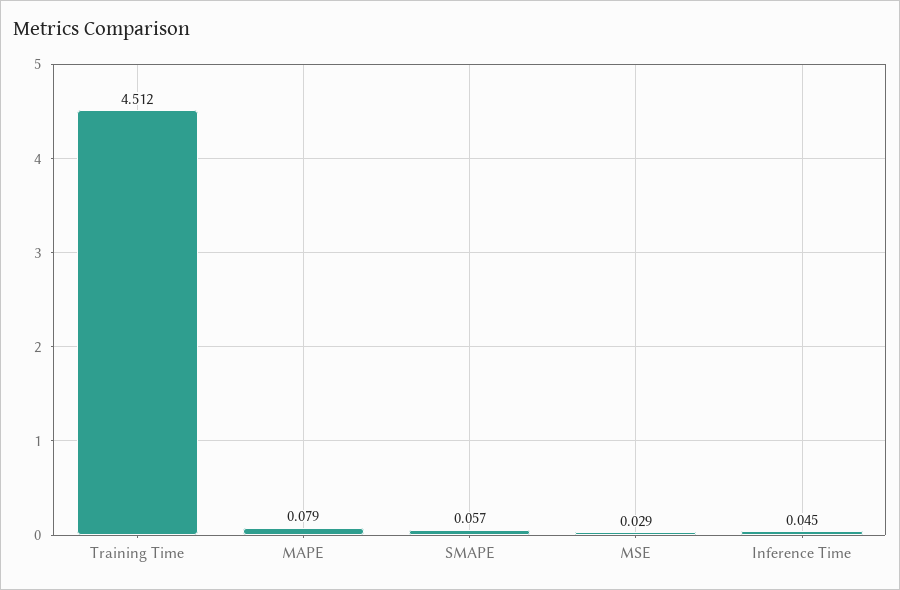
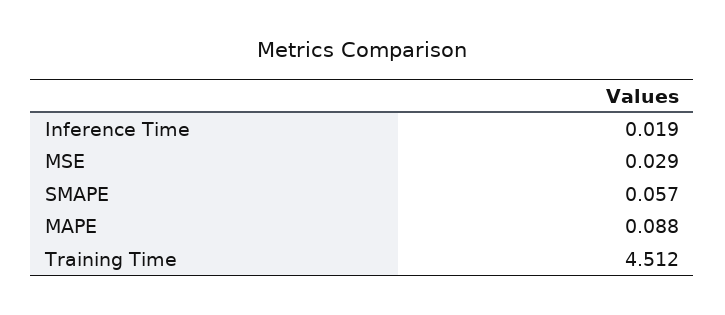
MAPE: 0.079 -> 0.088
Inference Time: 0.045 -> 0.019

